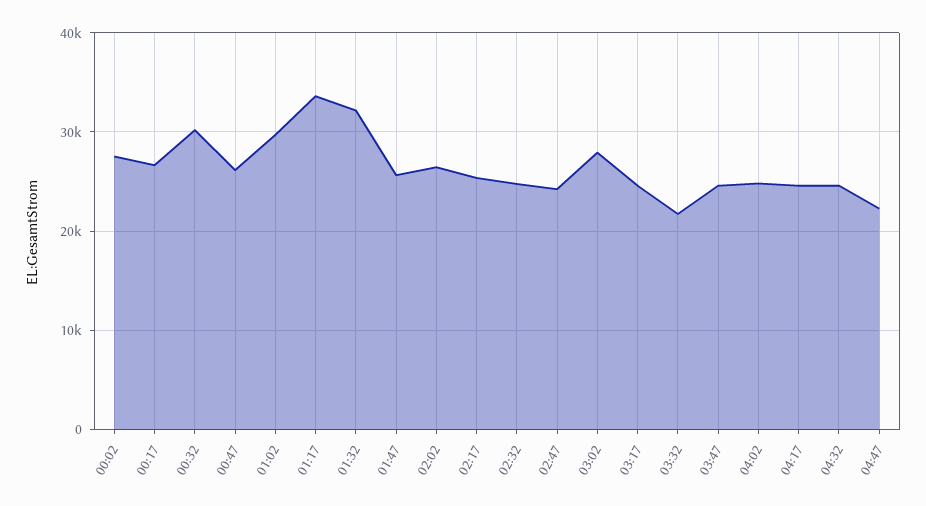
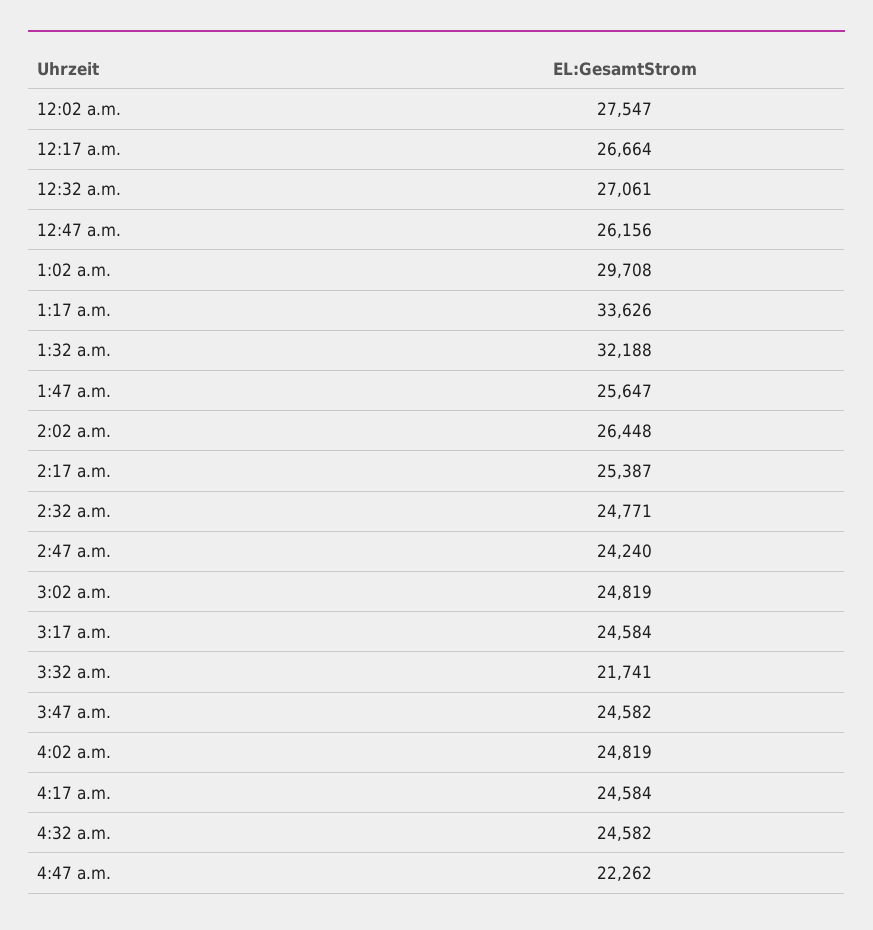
00:32: 30000 -> 27061
03:02: 28000 -> 24819

